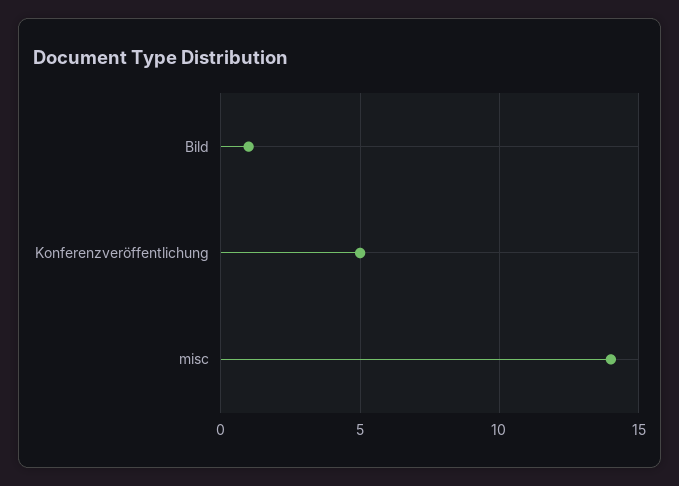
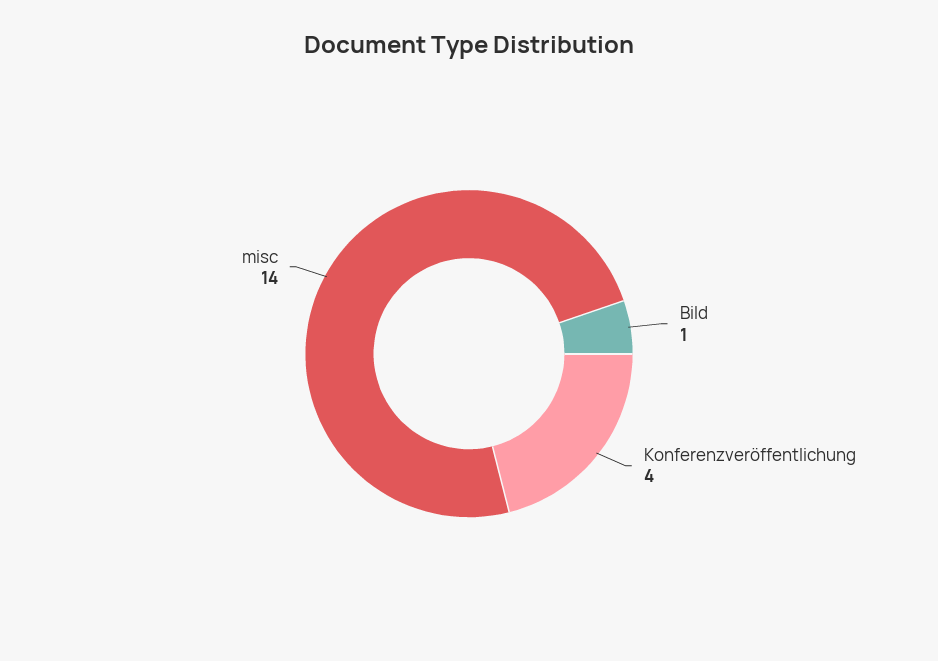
Konferenzveröffentlichung: 5 -> 4

